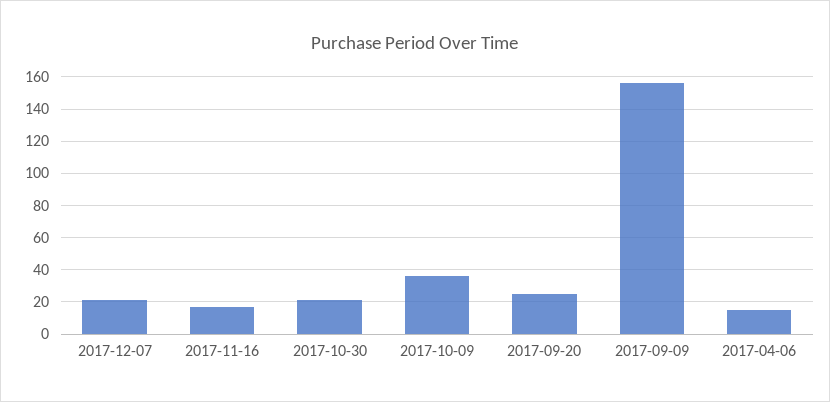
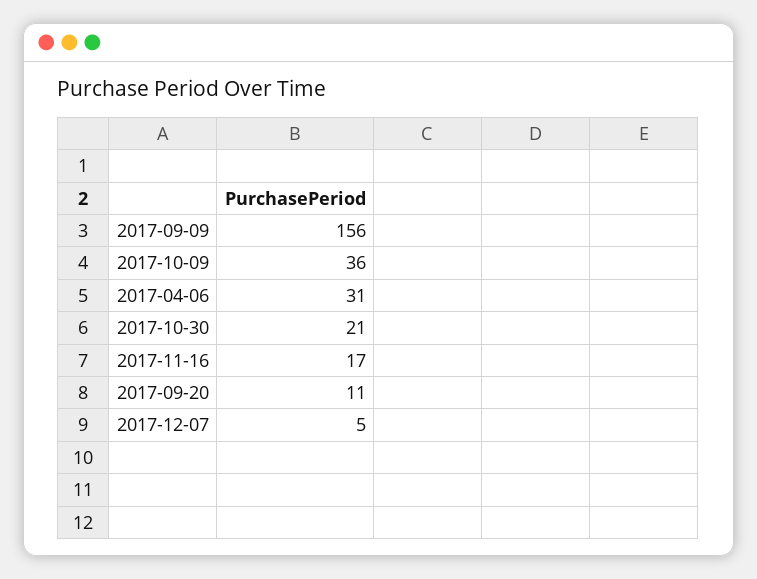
2017-12-07: 20 -> 5
2017-09-20: 25 -> 11
2017-04-06: 15 -> 31

